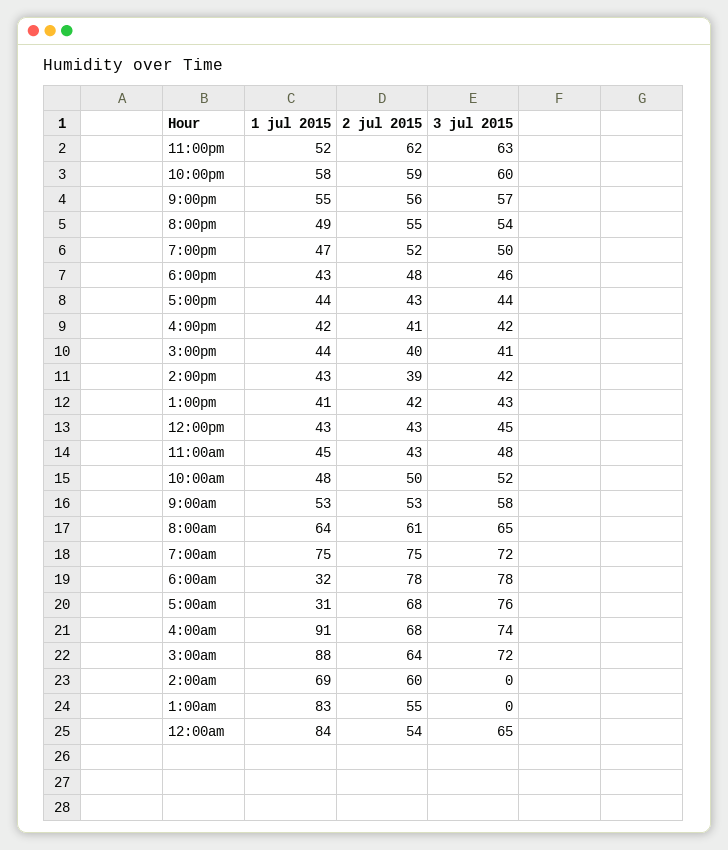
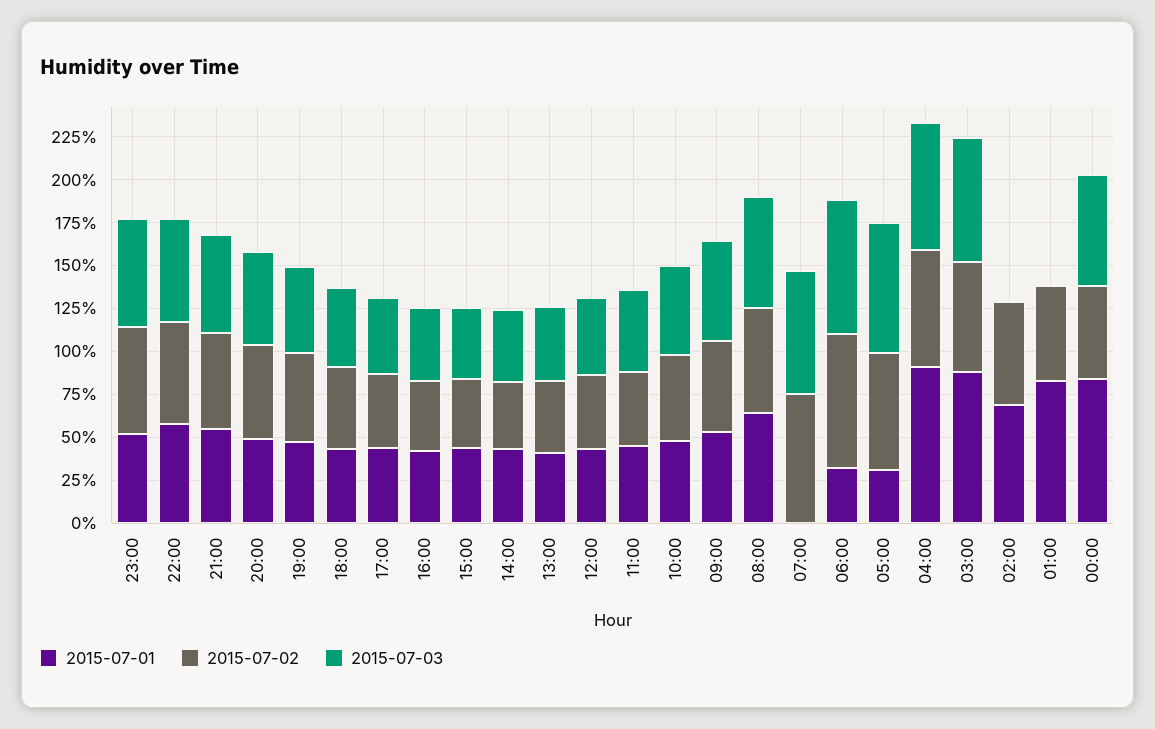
1 jul 2015, 7:00am: 75 -> 0

